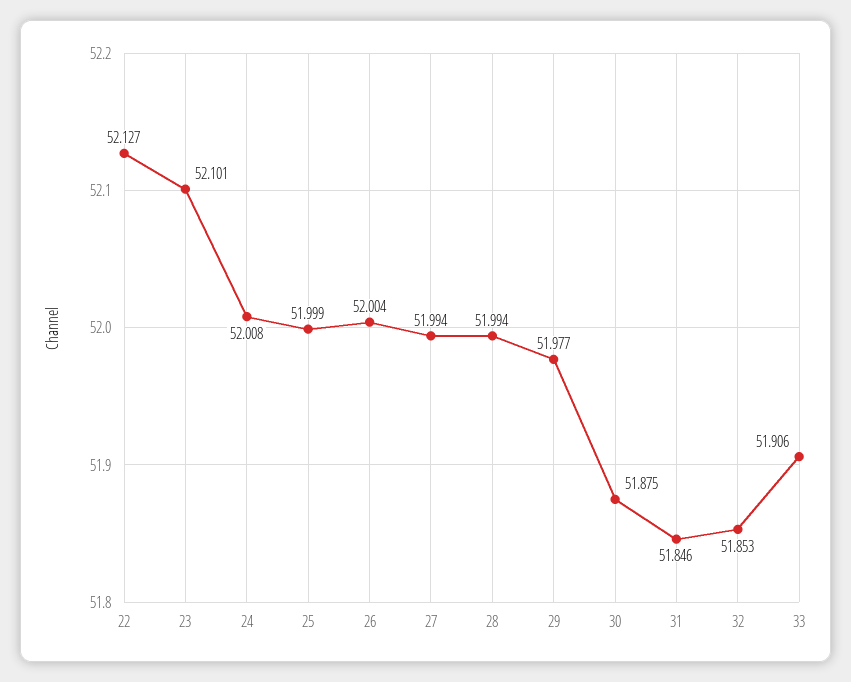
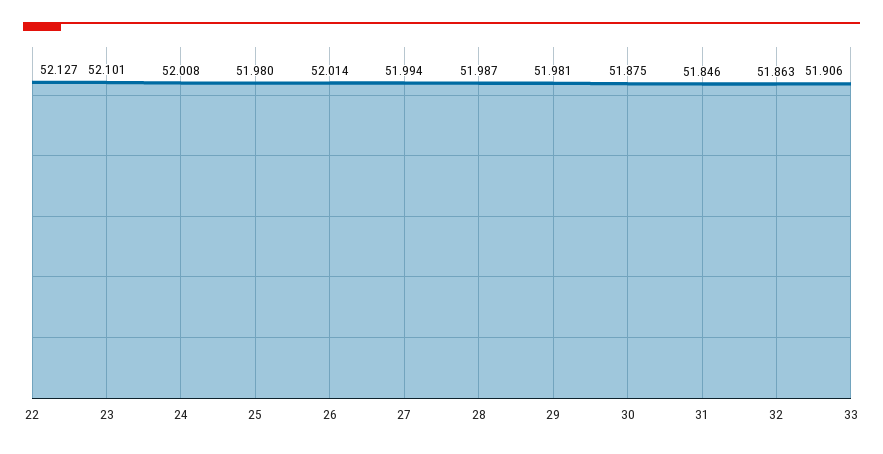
25: 51.999 -> 51.98
26: 52.004 -> 52.014
28: 51.994 -> 51.987
29: 51.977 -> 51.981
32: 51.853 -> 51.863

